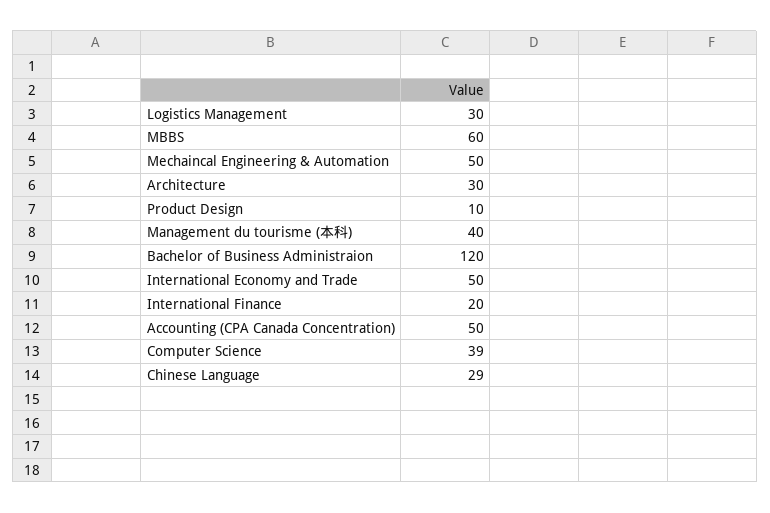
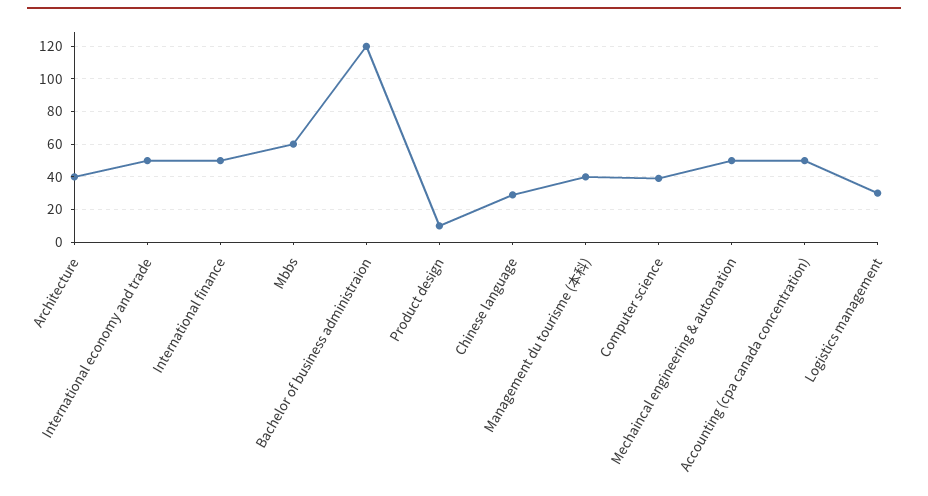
Architecture: 30 -> 40
International Finance: 20 -> 50

